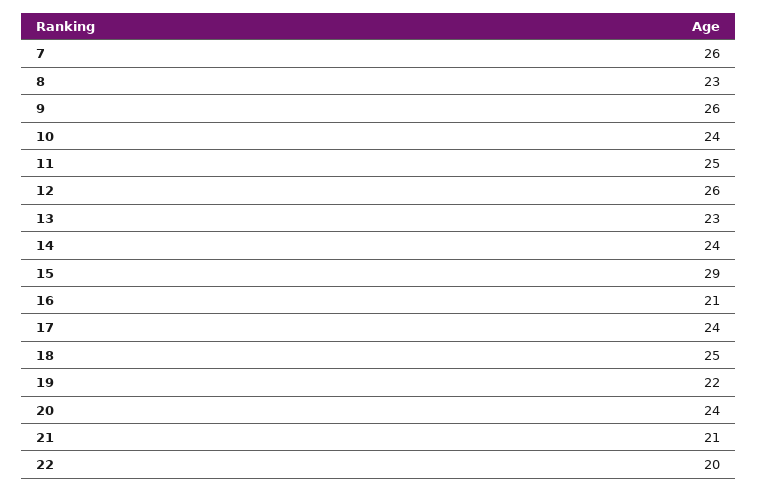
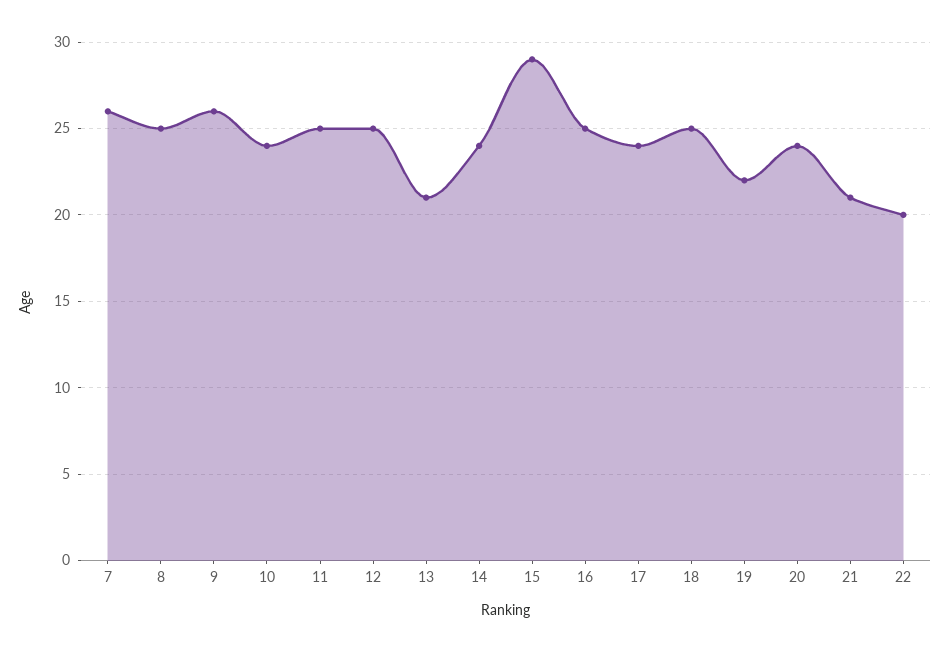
8: 23 -> 25
12: 26 -> 25
13: 23 -> 21
16: 21 -> 25

